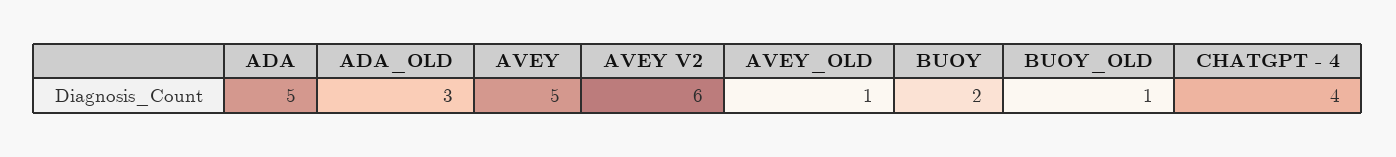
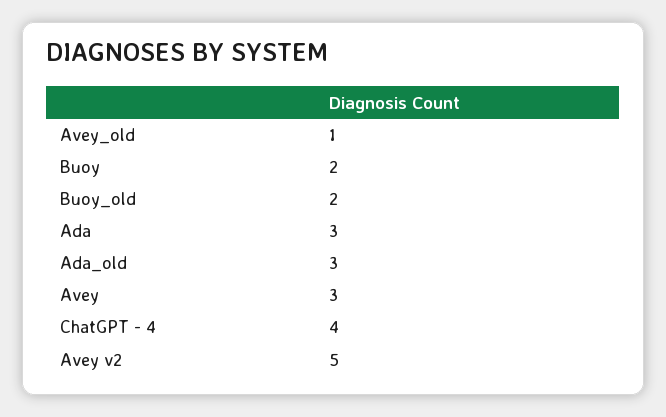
ADA: 5 -> 3
AVEY: 5 -> 3
AVEY V2: 6 -> 5
BUOY_OLD: 1 -> 2

